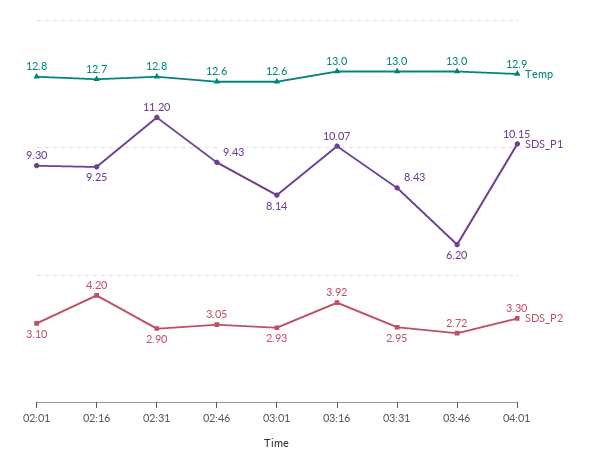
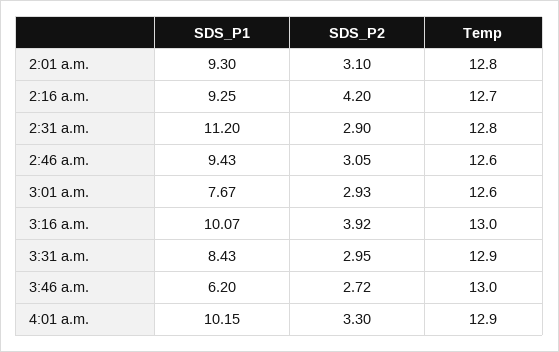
SDS_P1, 03:01: 8.14 -> 7.67
Temp, 03:31: 13 -> 12.9

